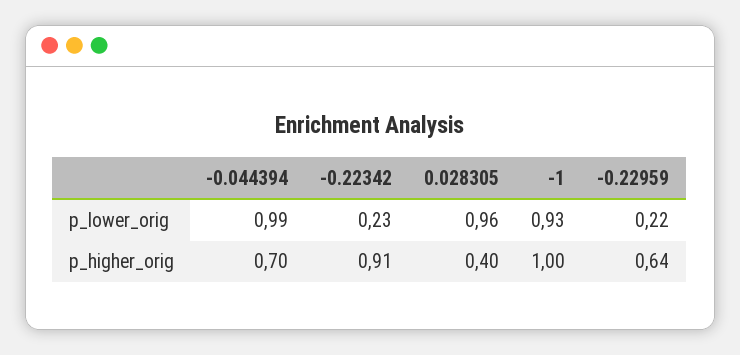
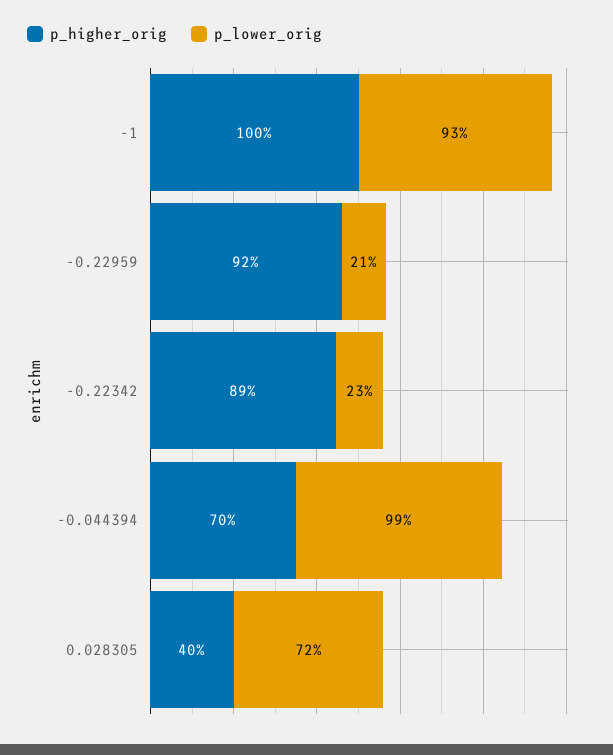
p_lower_orig, 0.028305: 0.96 -> 0.72
p_lower_orig, -0.22959: 0.22 -> 0.21
p_higher_orig, -0.22342: 0.91 -> 0.89
p_higher_orig, -0.22959: 0.64 -> 0.92

